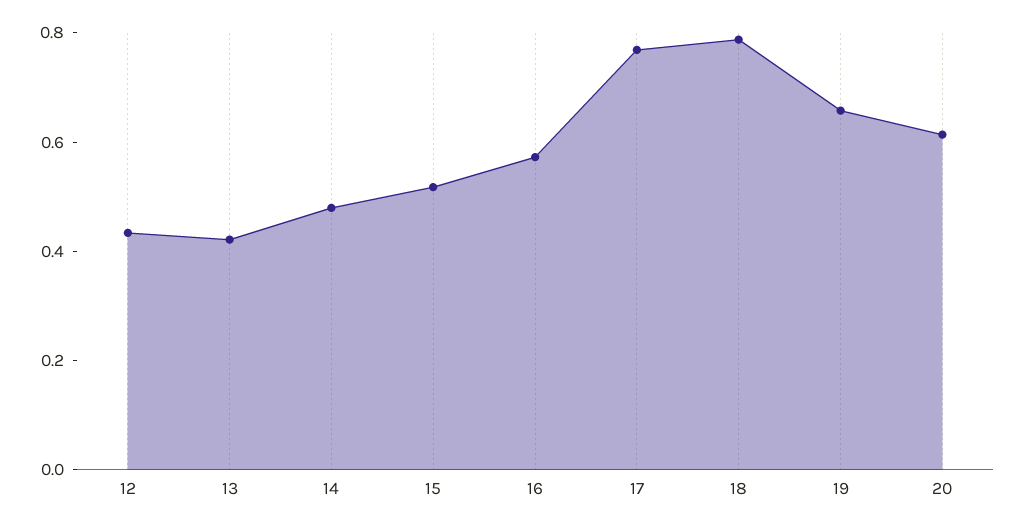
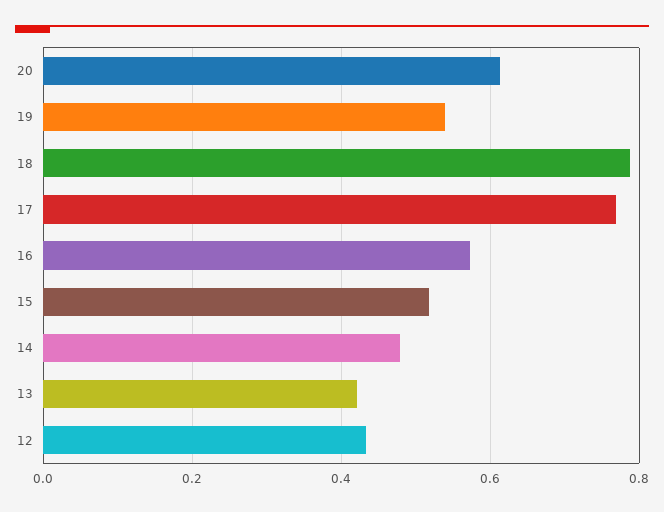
19: 0.65 -> 0.54

